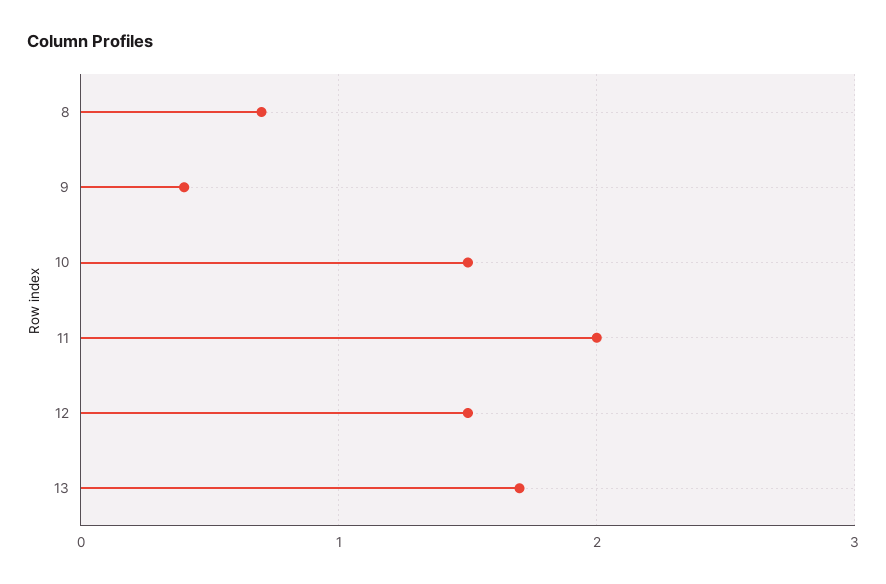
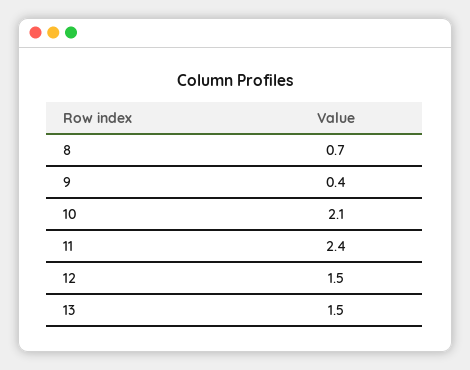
10: 1.5 -> 2.1
11: 2 -> 2.4
13: 1.7 -> 1.5

